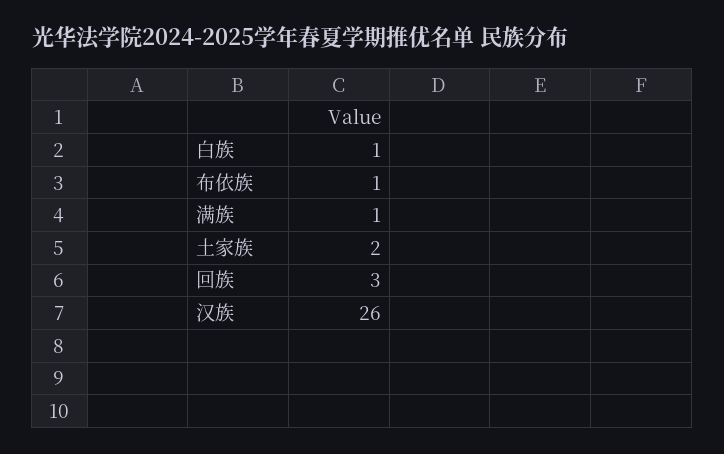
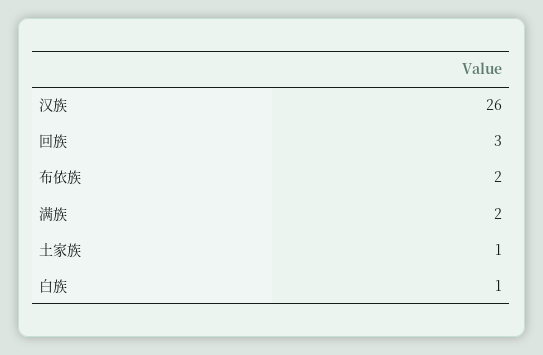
布依族: 1 -> 2
满族: 1 -> 2
土家族: 2 -> 1

